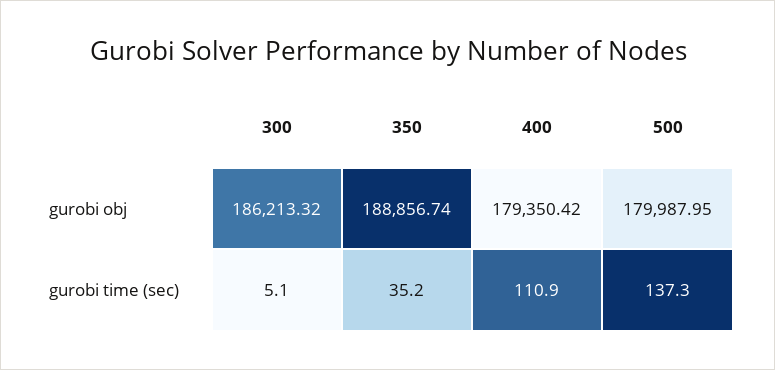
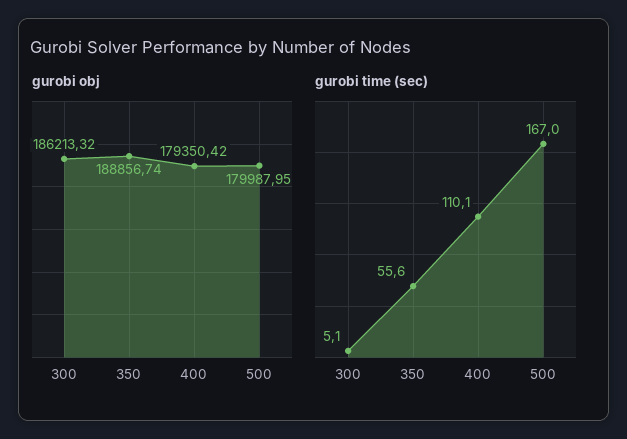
gurobi time (sec), 350: 35.2 -> 55.6
gurobi time (sec), 400: 110.9 -> 110.1
gurobi time (sec), 500: 137.3 -> 167

